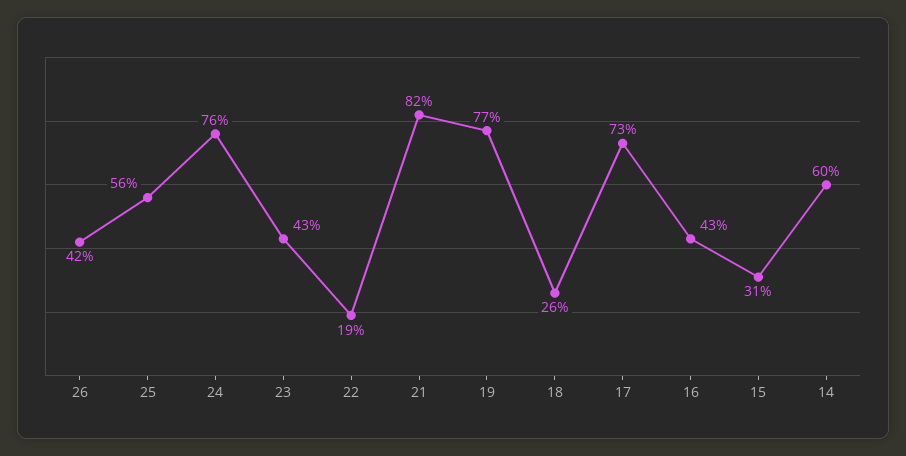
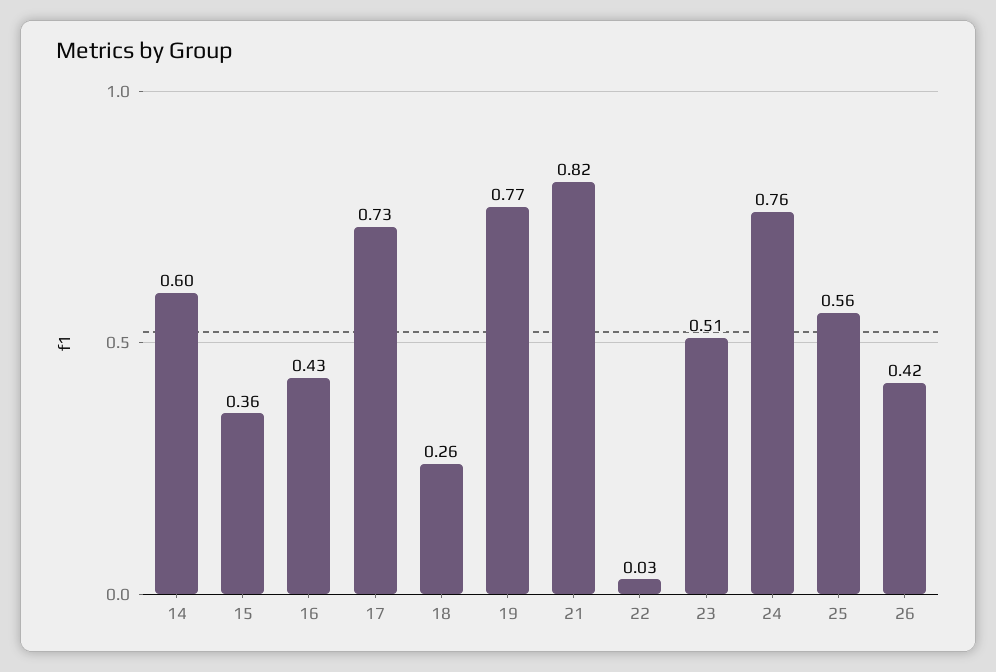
23: 0.43 -> 0.51
22: 0.19 -> 0.03
15: 0.31 -> 0.36

